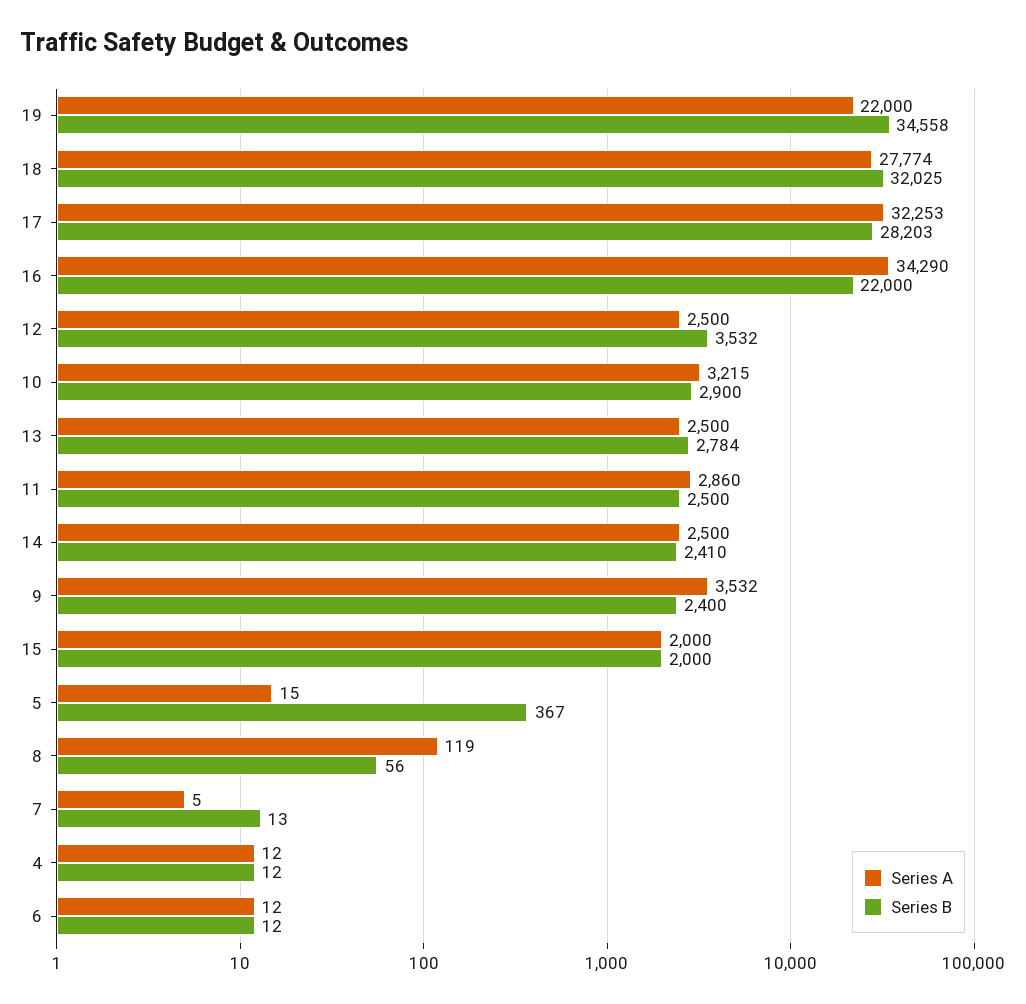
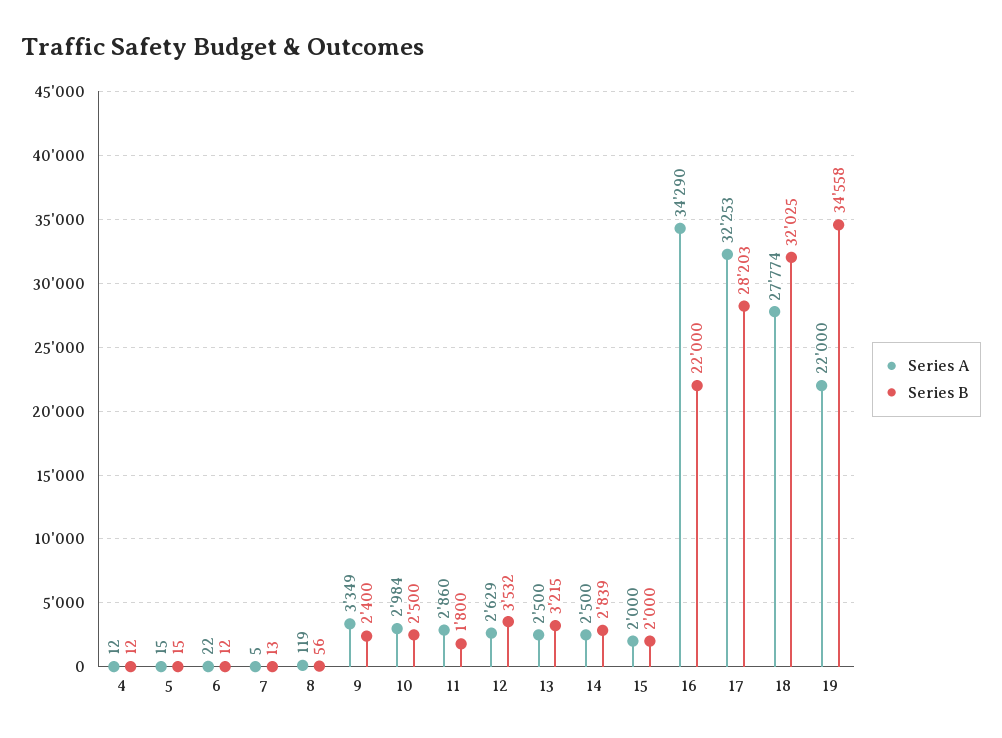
Series A, 12: 2500 -> 2629
Series A, 10: 3215 -> 2984
Series B, 10: 2900 -> 2500
Series B, 13: 2784 -> 3215
Series B, 11: 2500 -> 1800
Series B, 14: 2410 -> 2839
Series A, 9: 3532 -> 3349
Series B, 5: 367 -> 15
Series A, 6: 12 -> 22

